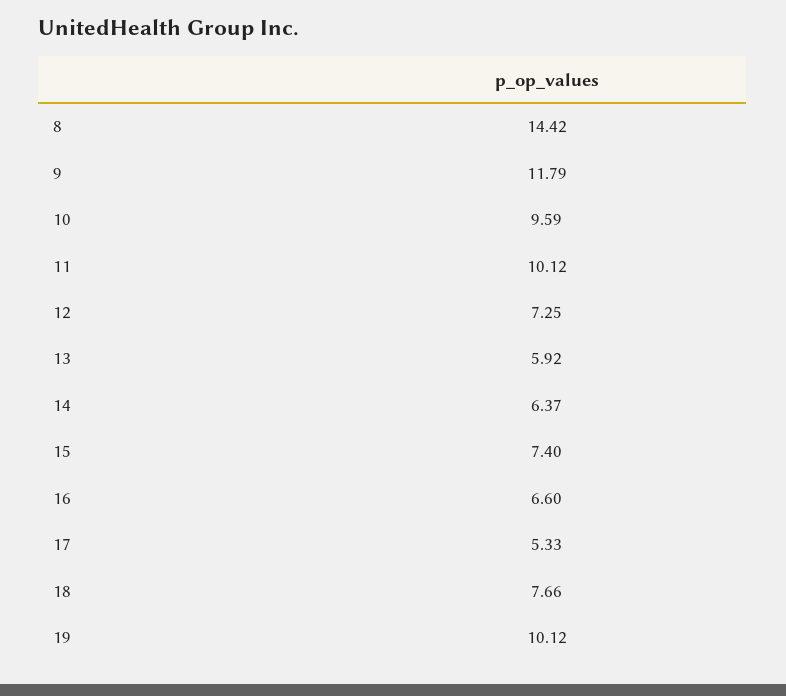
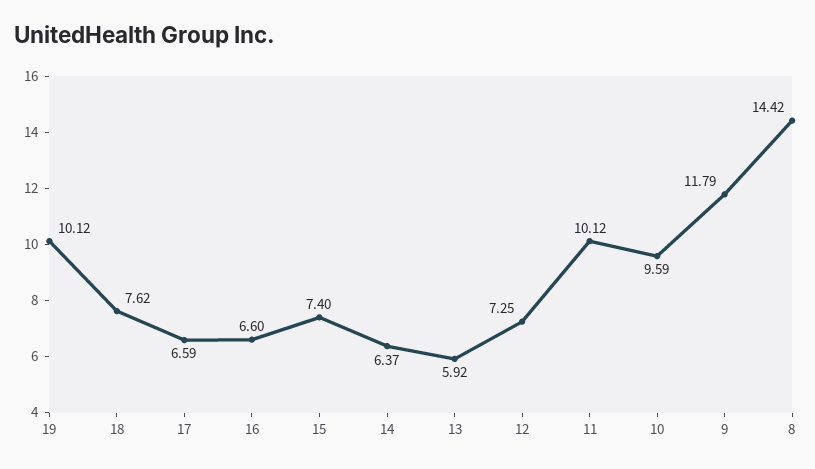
17: 5.33 -> 6.59
18: 7.66 -> 7.62

